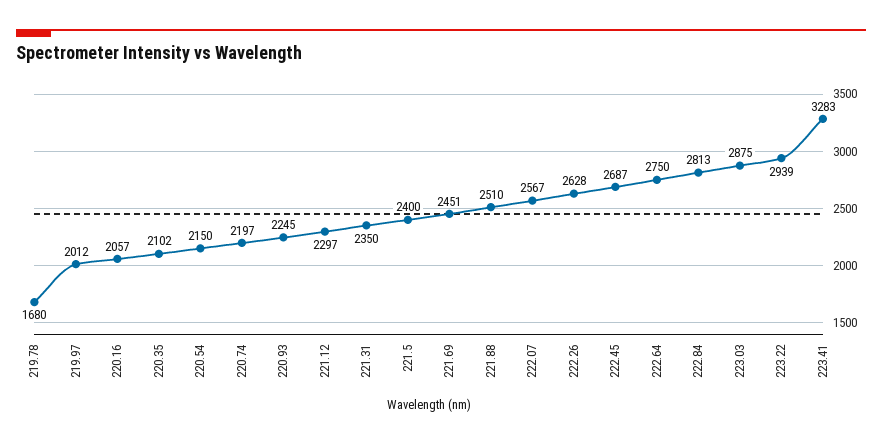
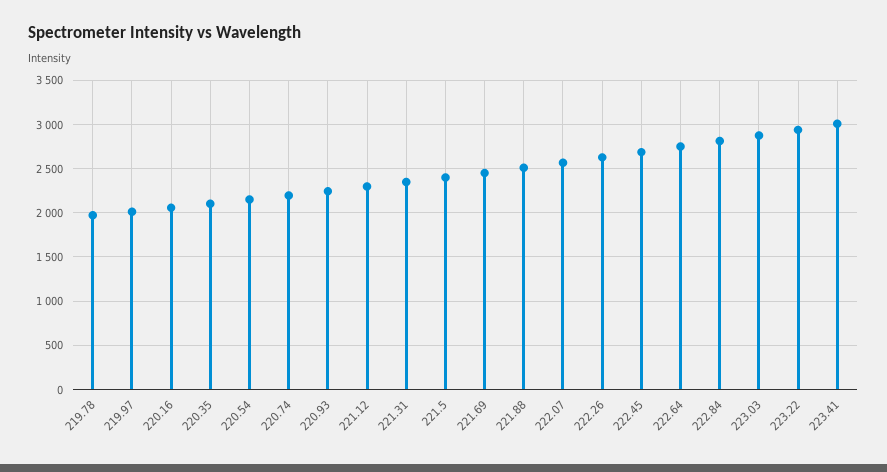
219.78: 1680 -> 2000
223.41: 3283 -> 3000

